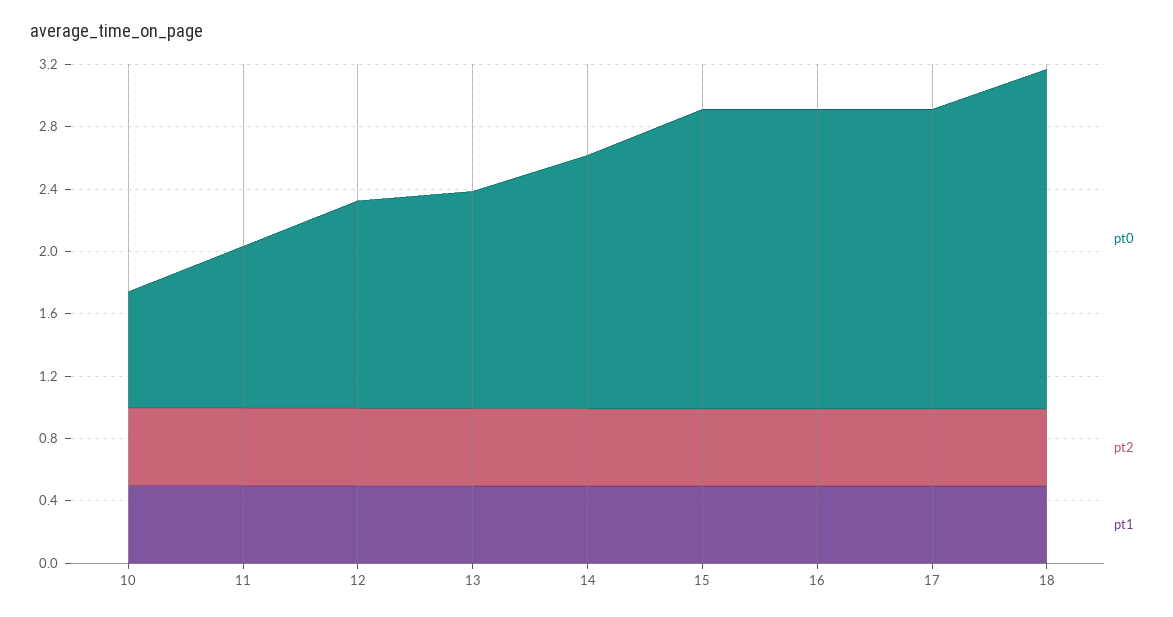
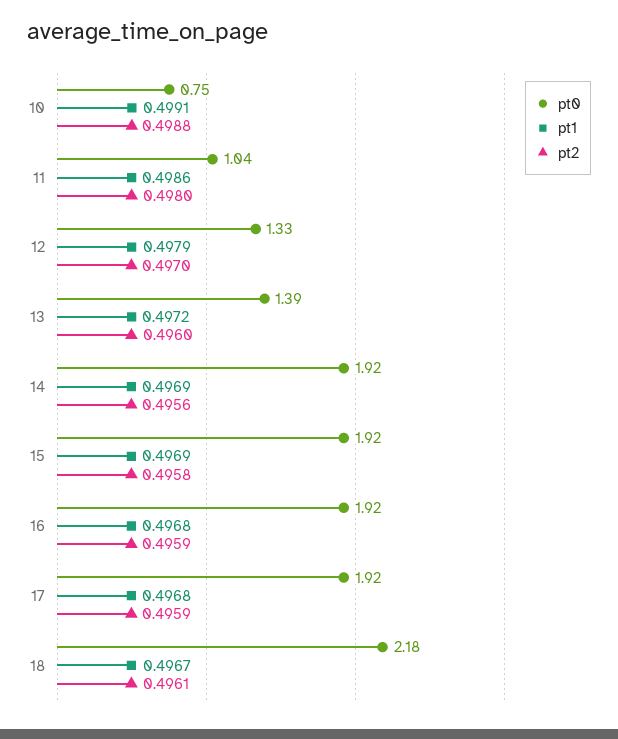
pt0, 14: 1.6 -> 1.92

